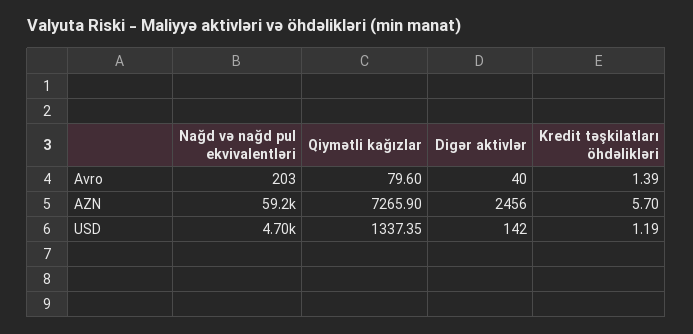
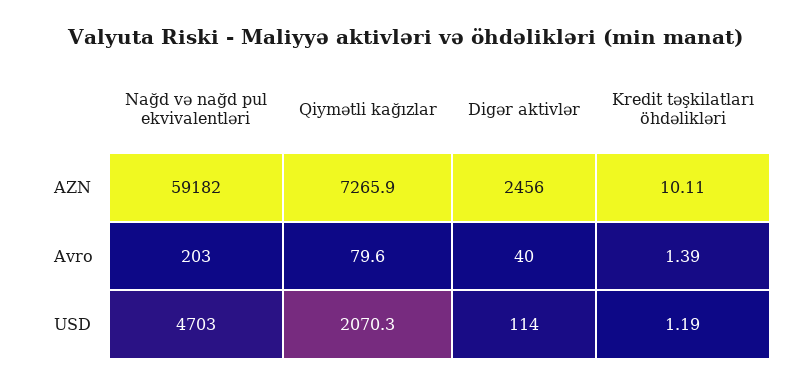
Kredit təşkilatları öhdəlikləri, AZN: 5.7 -> 10.11
Qiymətli kağızlar, USD: 1337.35 -> 2070.3
Digər aktivlər, USD: 142 -> 114

